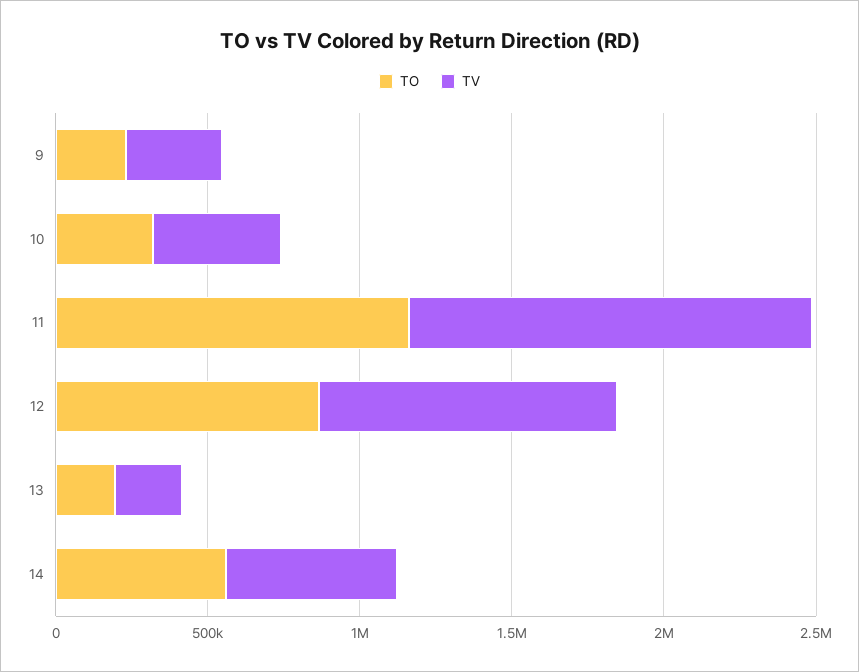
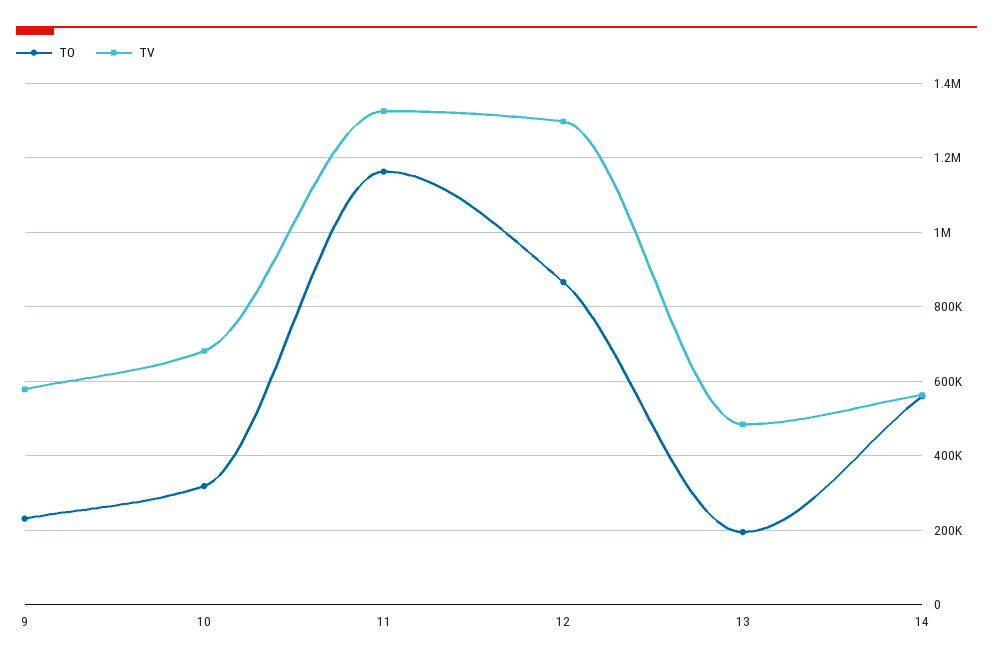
TV, 9: 300000 -> 580000
TV, 10: 400000 -> 680000
TV, 12: 1000000 -> 1300000
TV, 13: 200000 -> 480000

